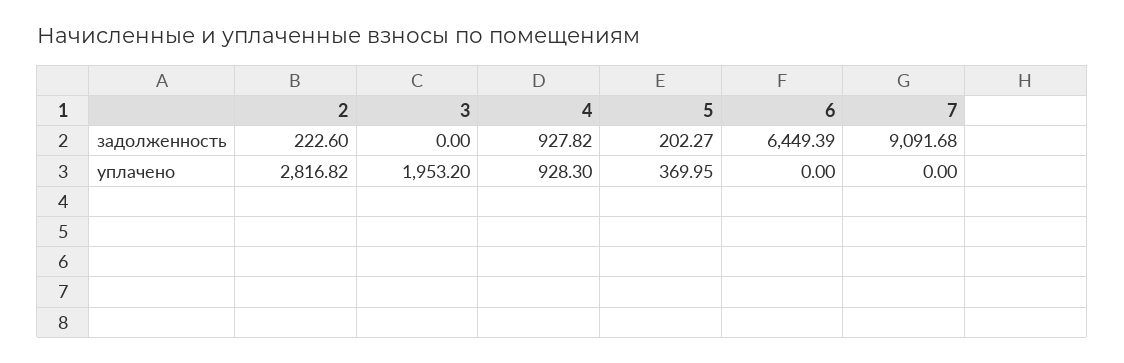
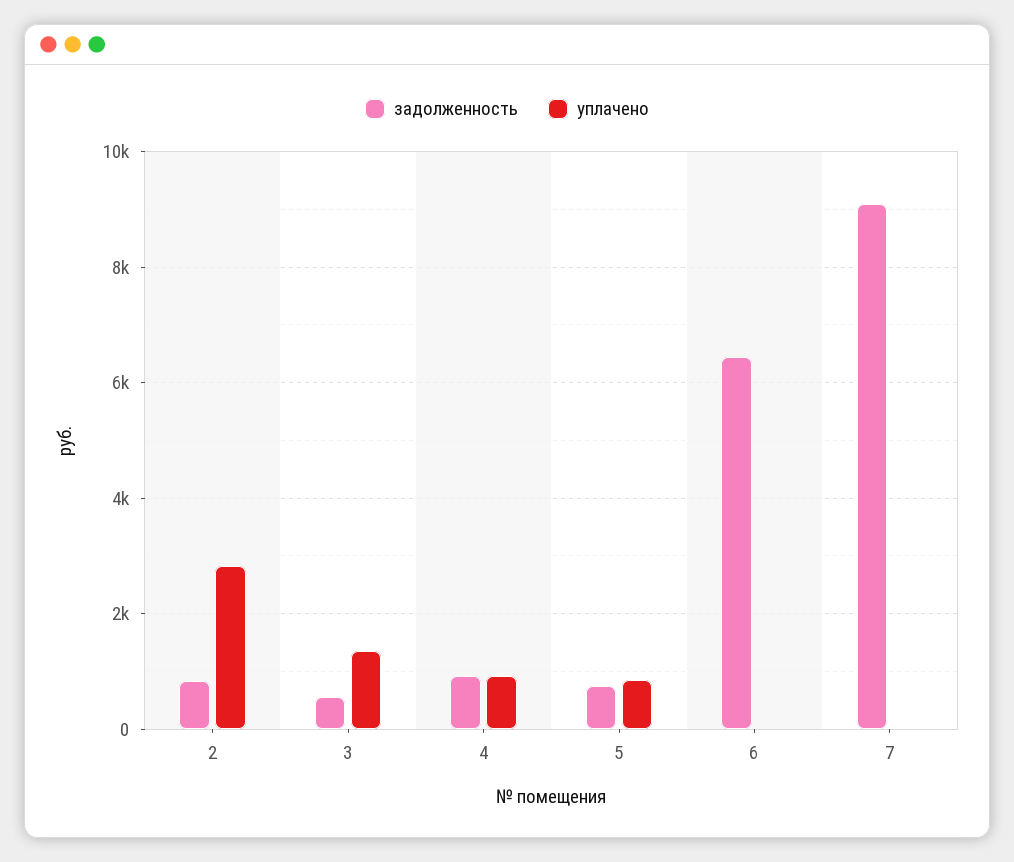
задолженность, 2: 222.6 -> 800
задолженность, 3: 0 -> 600
задолженность, 5: 202.27 -> 800
уплачено, 3: 1953.2 -> 1400
уплачено, 5: 369.95 -> 800

